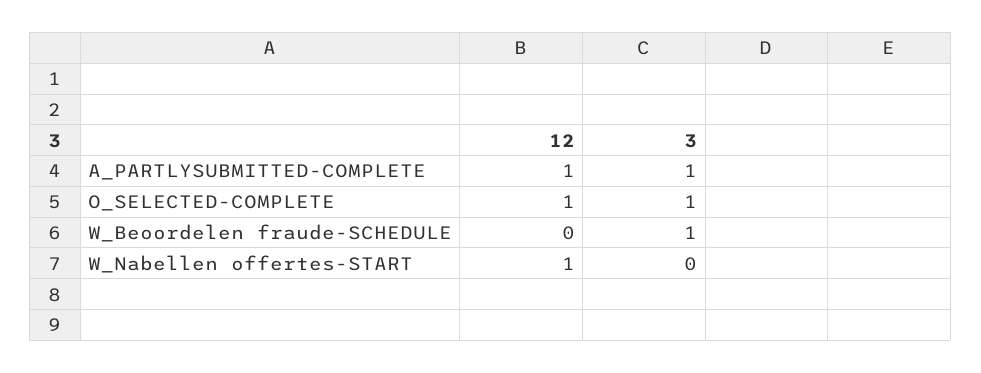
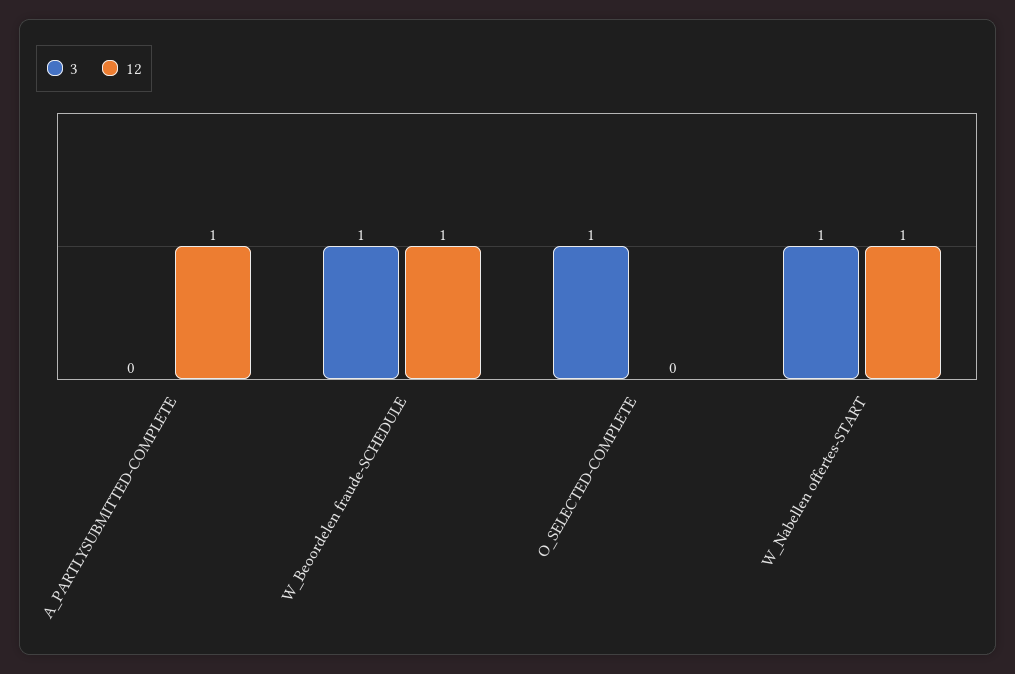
3, A_PARTLYSUBMITTED-COMPLETE: 1 -> 0
12, O_SELECTED-COMPLETE: 1 -> 0
12, W_Beoordelen fraude-SCHEDULE: 0 -> 1
3, W_Nabellen offertes-START: 0 -> 1

